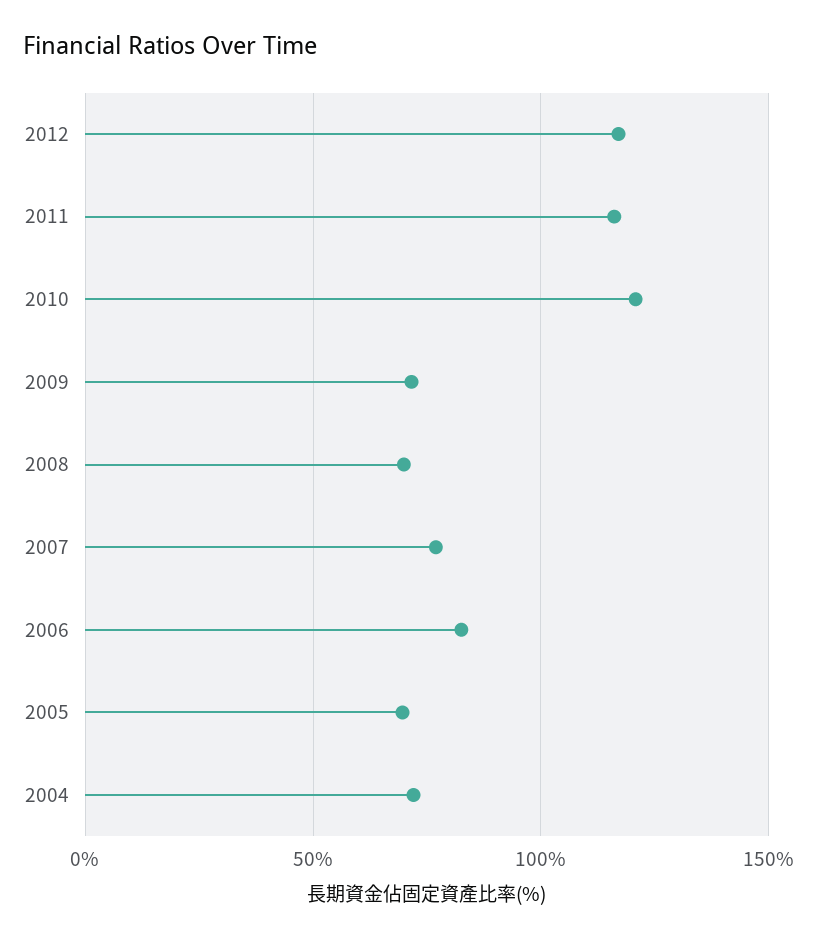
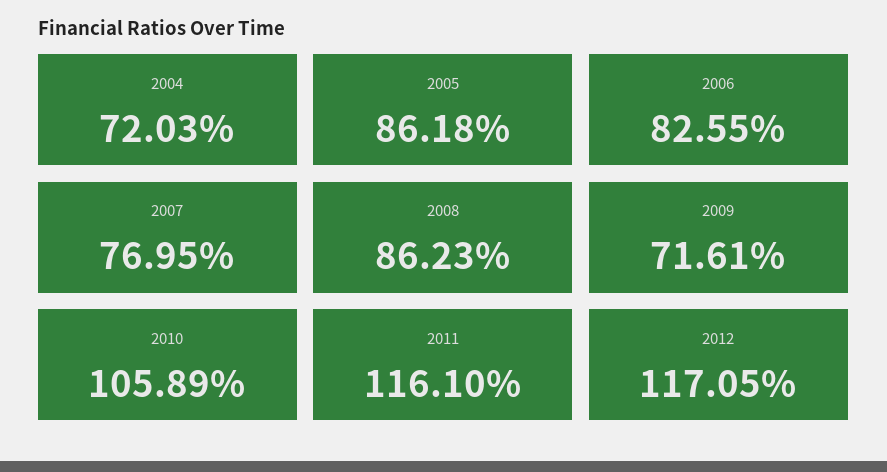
2010: 120 -> 105.89
2008: 70 -> 86.23
2005: 70 -> 86.18

